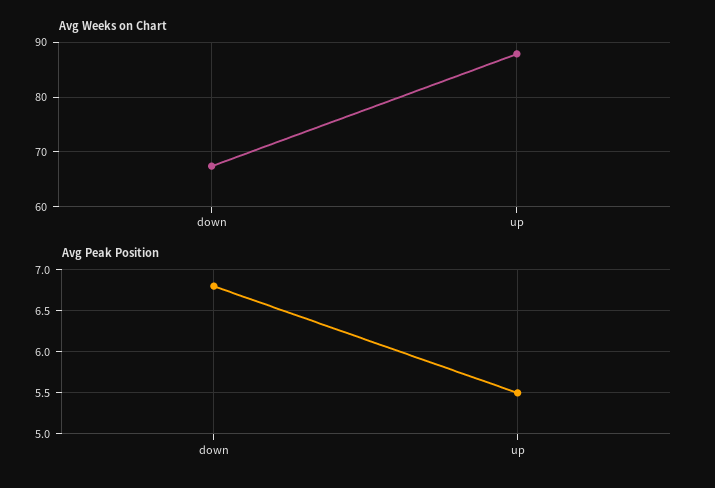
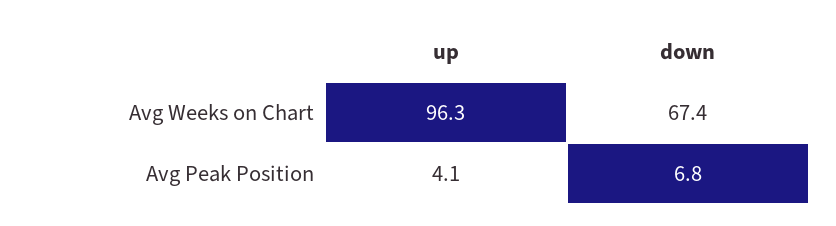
Avg Weeks on Chart, up: 88 -> 96.3
Avg Peak Position, up: 5.5 -> 4.1

